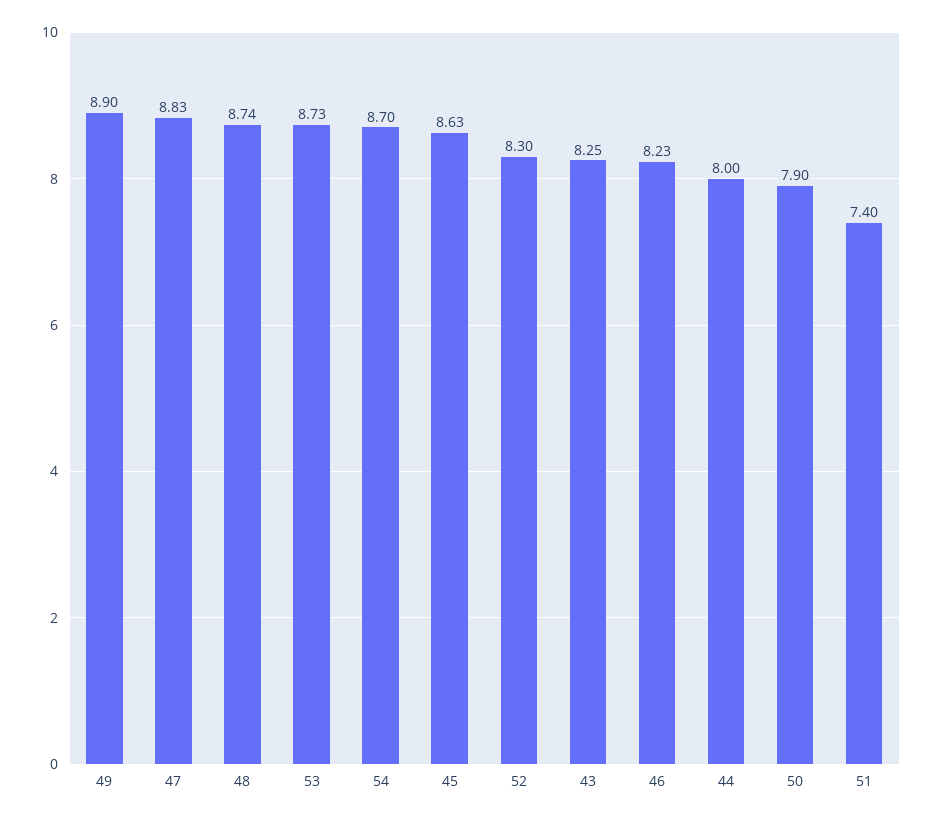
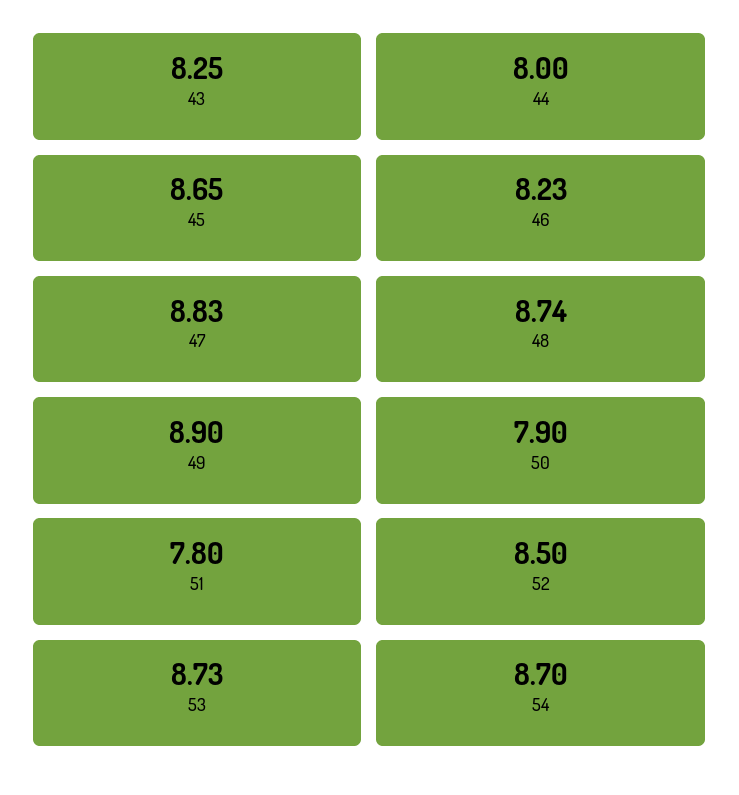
45: 8.63 -> 8.65
52: 8.3 -> 8.5
51: 7.4 -> 7.8

